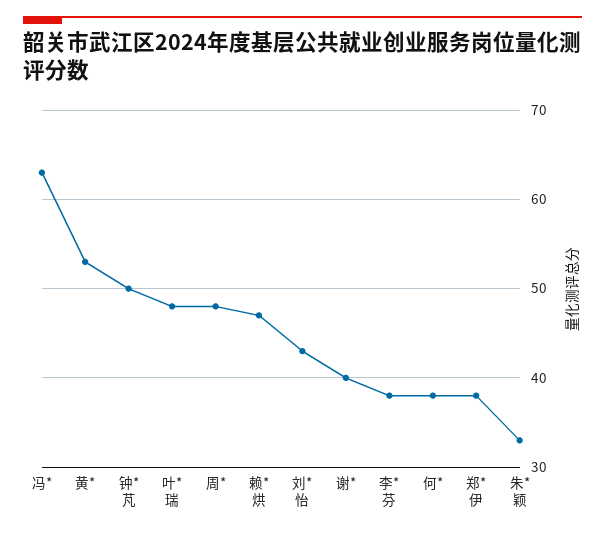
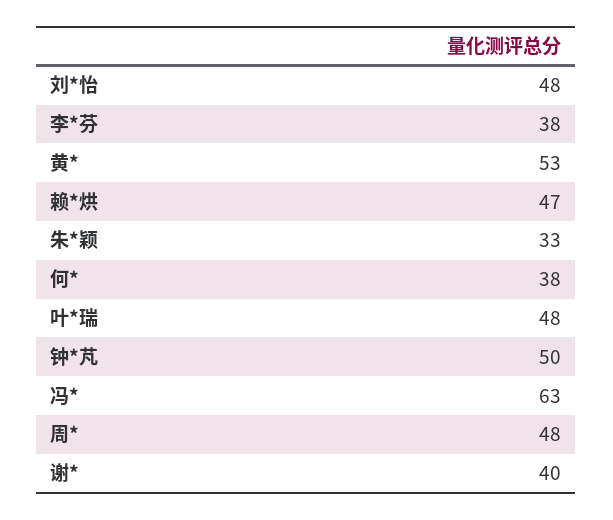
刘*怡: 43 -> 48
郑*伊: 38 -> none

